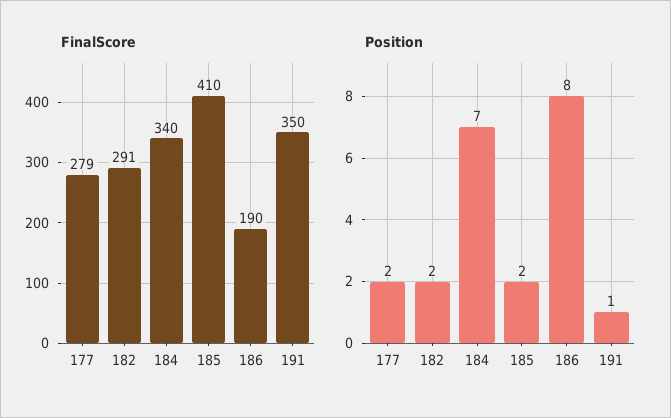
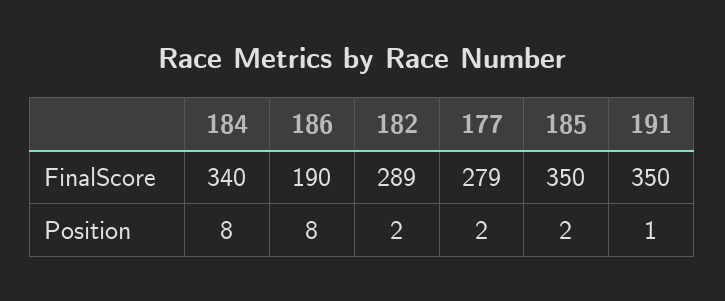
FinalScore, 182: 291 -> 289
FinalScore, 185: 410 -> 350
Position, 184: 7 -> 8

